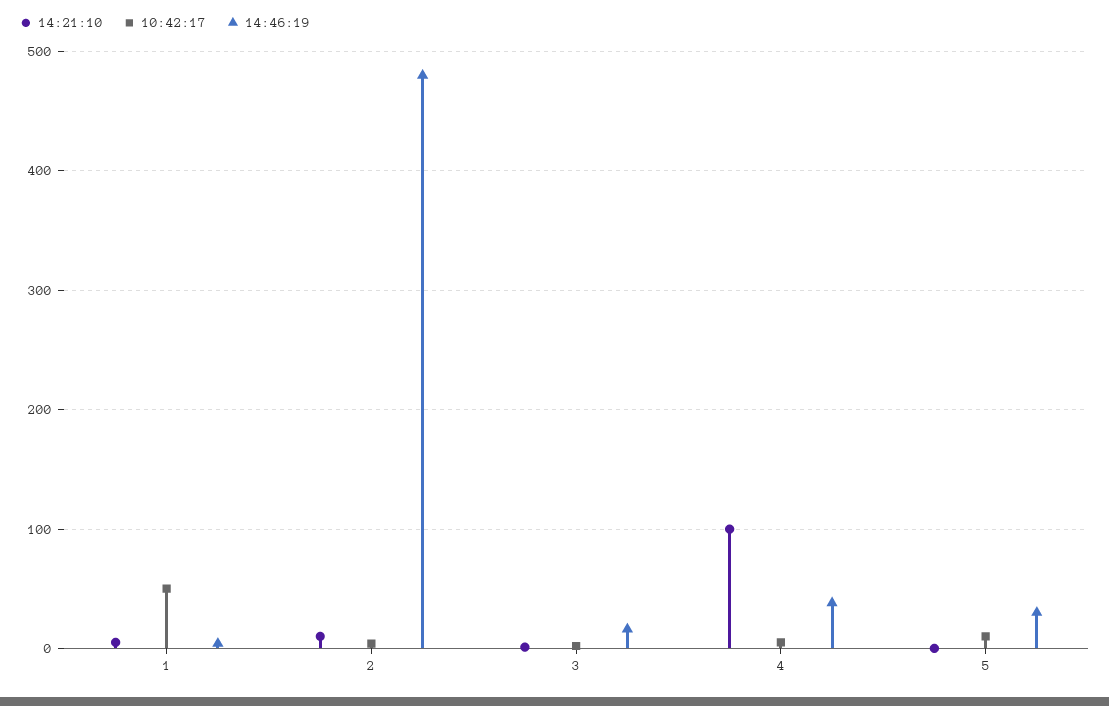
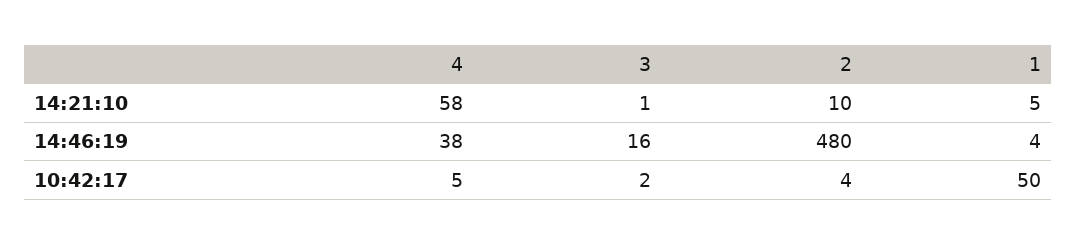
14:21:10, 4: 100 -> 58
14:21:10, 5: 0 -> none
10:42:17, 5: 10 -> none
14:46:19, 5: 30 -> none

